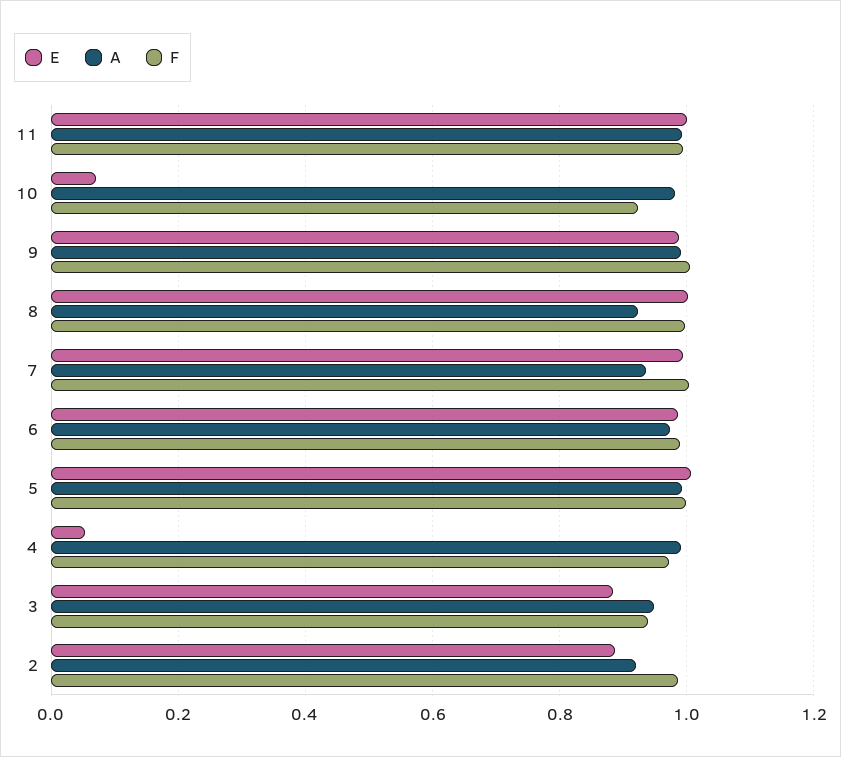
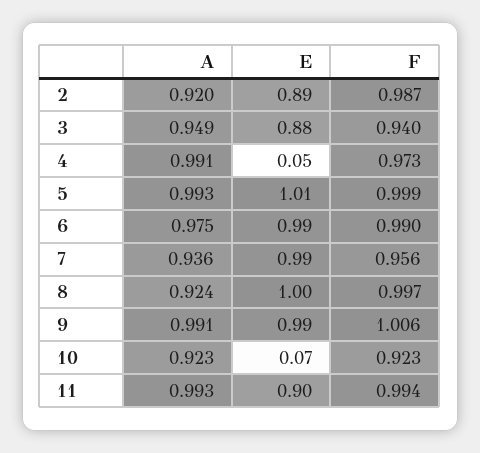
E, 11: 1 -> 0.9
A, 10: 0.98 -> 0.923
F, 7: 1 -> 0.956

